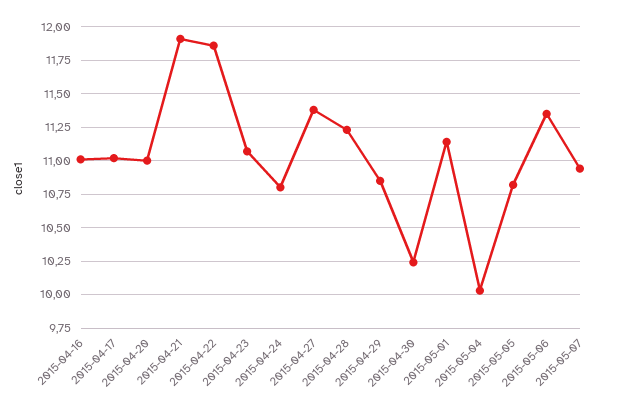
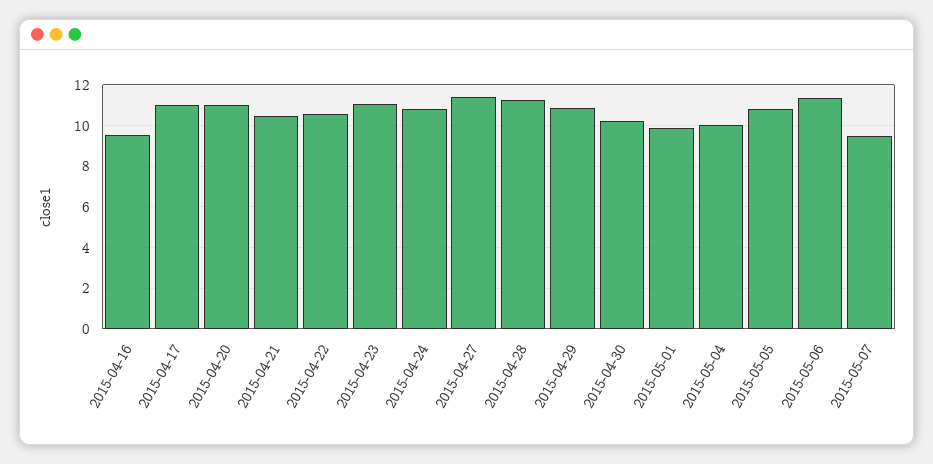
2015-04-16: 11 -> 9.5
2015-04-21: 11.9 -> 10.5
2015-04-22: 11.85 -> 10.5
2015-05-01: 11.15 -> 10
2015-05-07: 10.95 -> 9.5

